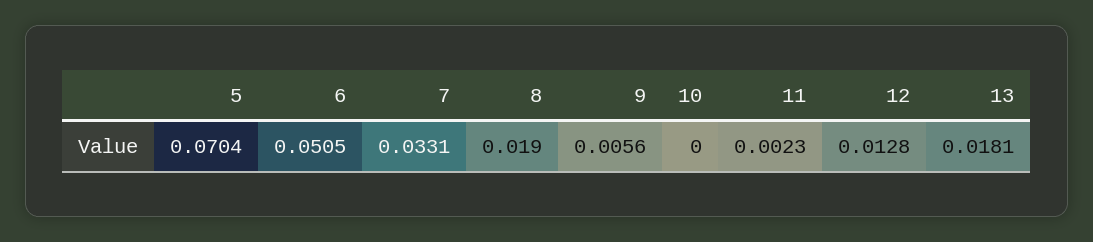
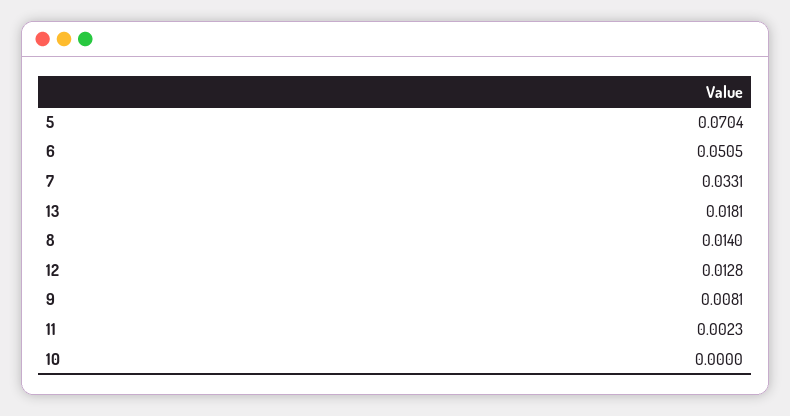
8: 0.019 -> 0.014
9: 0.0056 -> 0.0081

